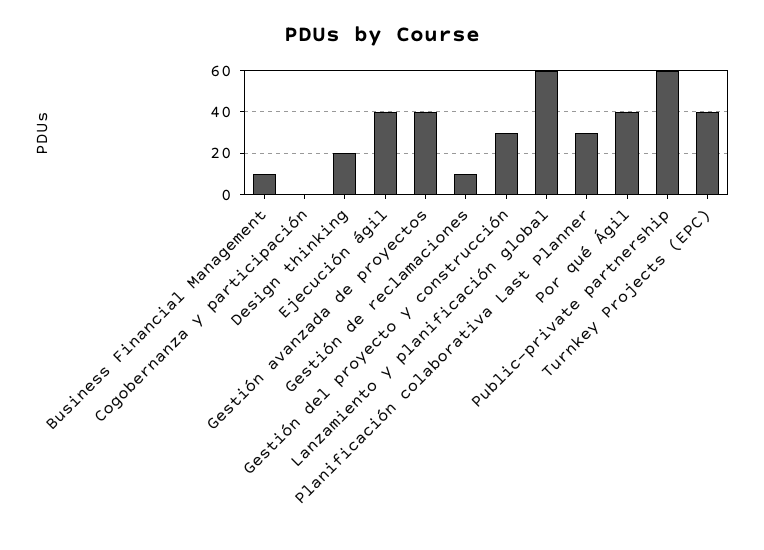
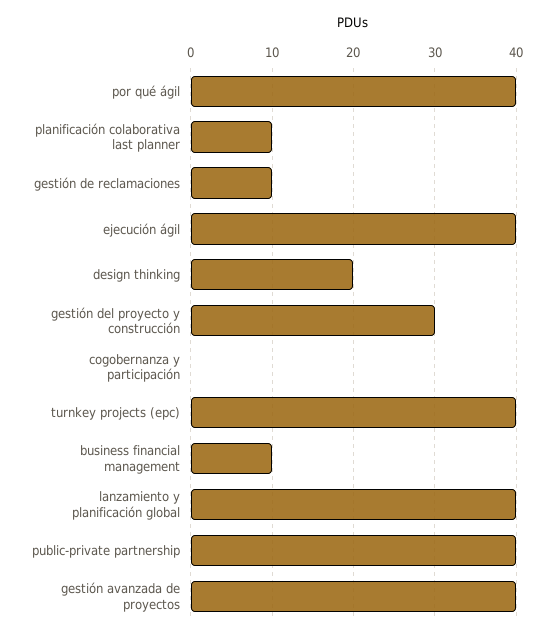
Lanzamiento y planificación global: 60 -> 40
Planificación colaborativa Last Planner: 30 -> 10
Public-private partnership: 60 -> 40

